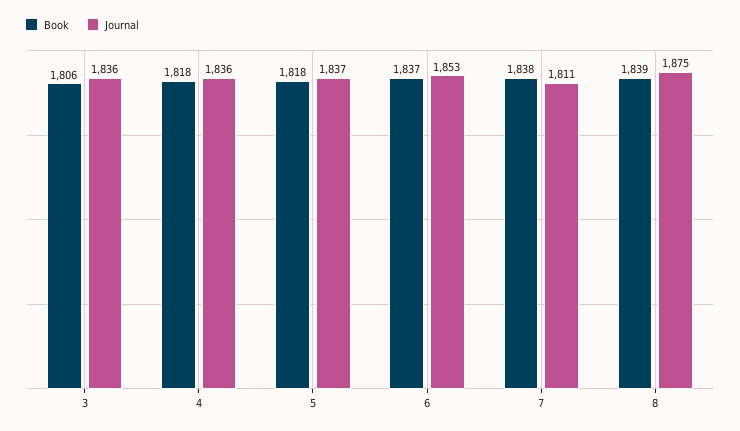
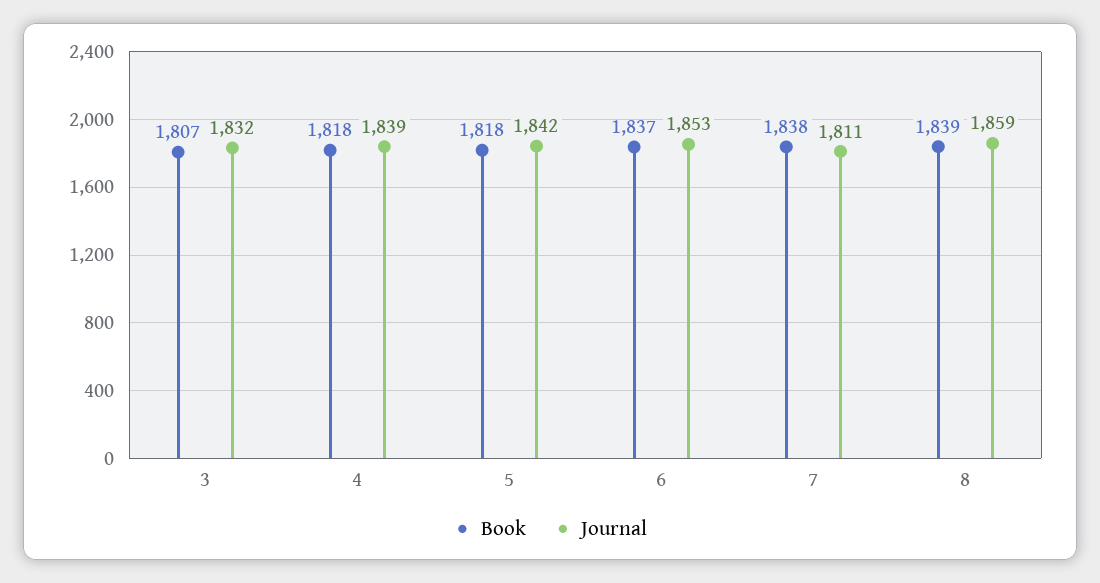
Book, 3: 1806 -> 1807
Journal, 3: 1836 -> 1832
Journal, 4: 1836 -> 1839
Journal, 5: 1837 -> 1842
Journal, 8: 1875 -> 1859

